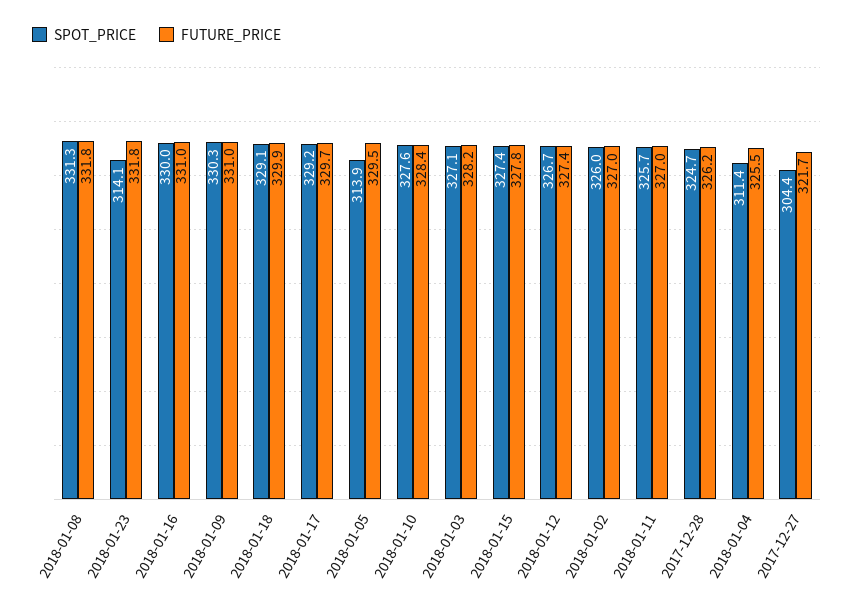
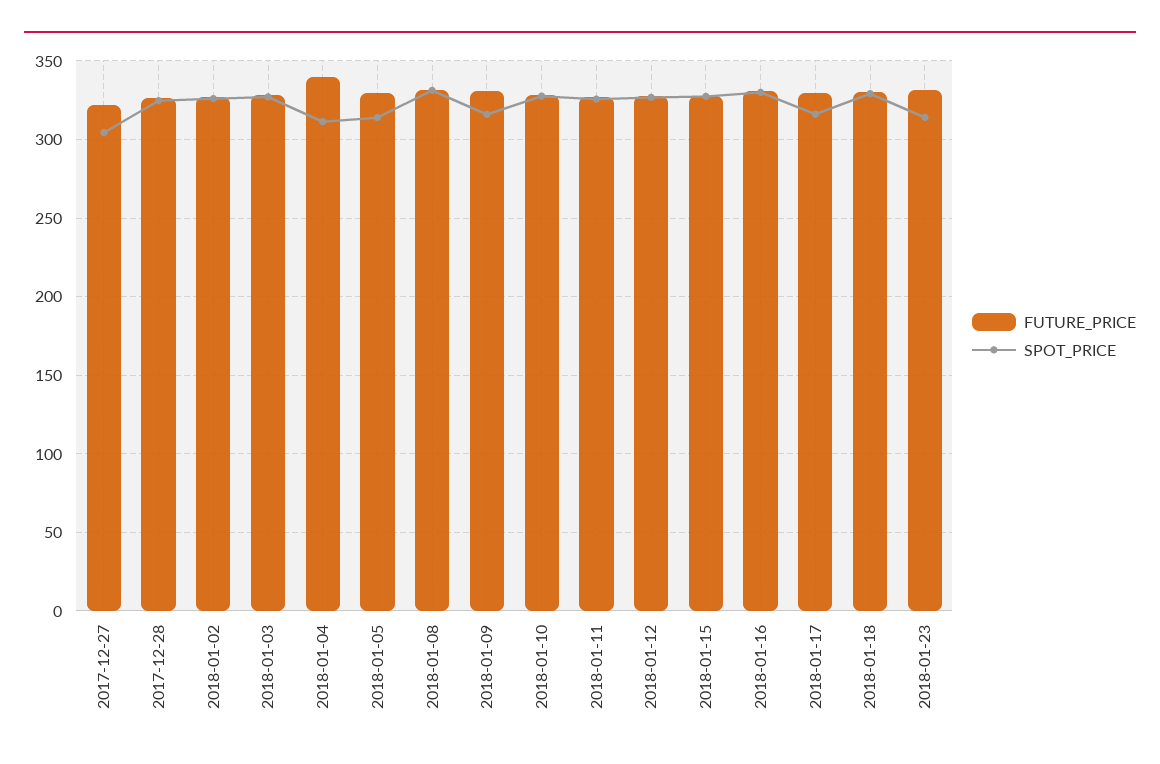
SPOT_PRICE, 2018-01-09: 330.3 -> 315
SPOT_PRICE, 2018-01-17: 329.2 -> 315
FUTURE_PRICE, 2018-01-04: 325.5 -> 340

